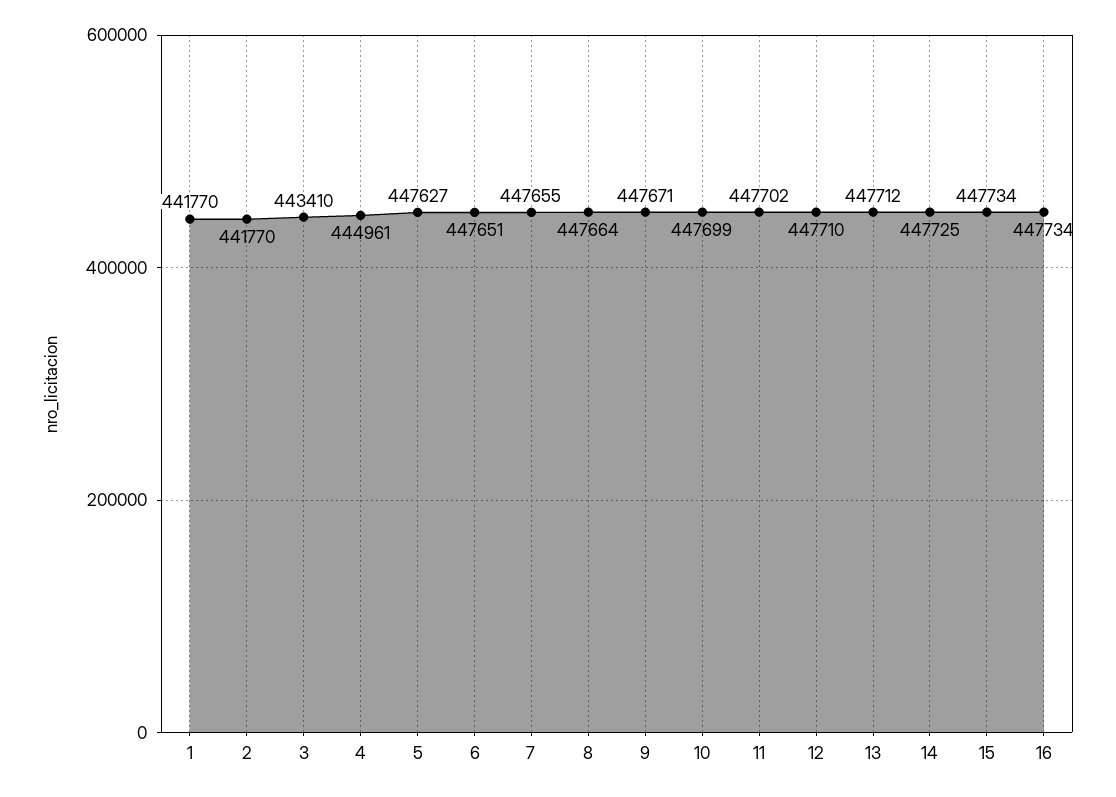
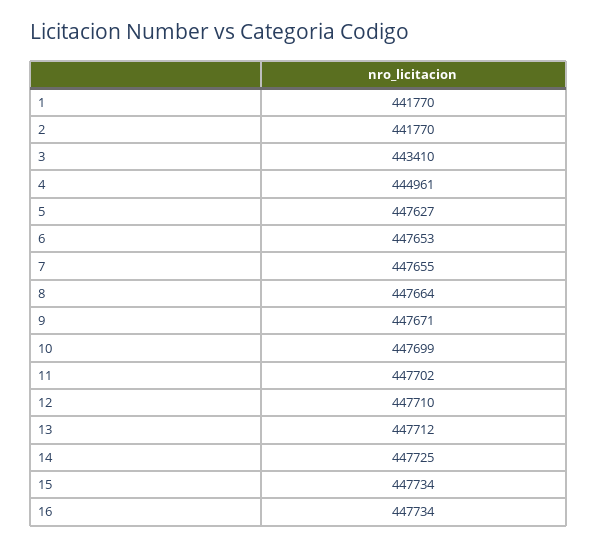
6: 447651 -> 447653

